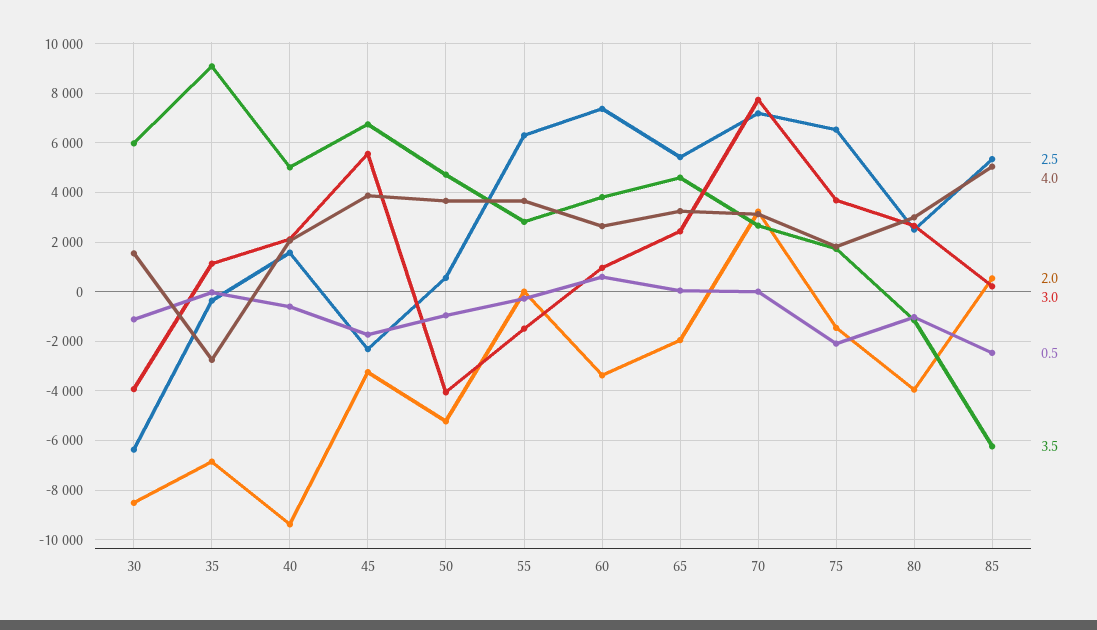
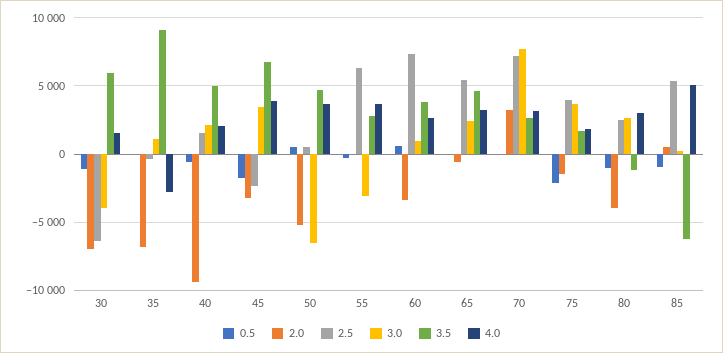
2.0, 30: -8500 -> -7000
3.0, 45: 5500 -> 3500
3.0, 50: -4000 -> -6500
0.5, 50: -1000 -> 500
3.0, 55: -1500 -> -3000
2.0, 65: -2000 -> -500
2.5, 75: 6500 -> 4000
0.5, 85: -2500 -> -1000

